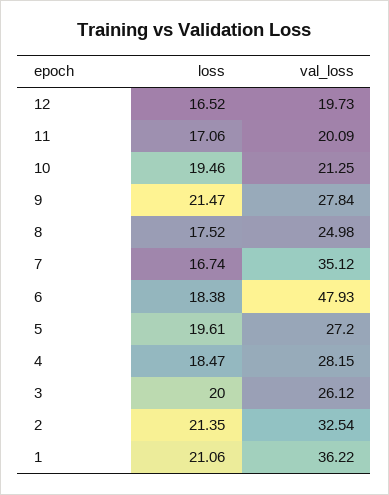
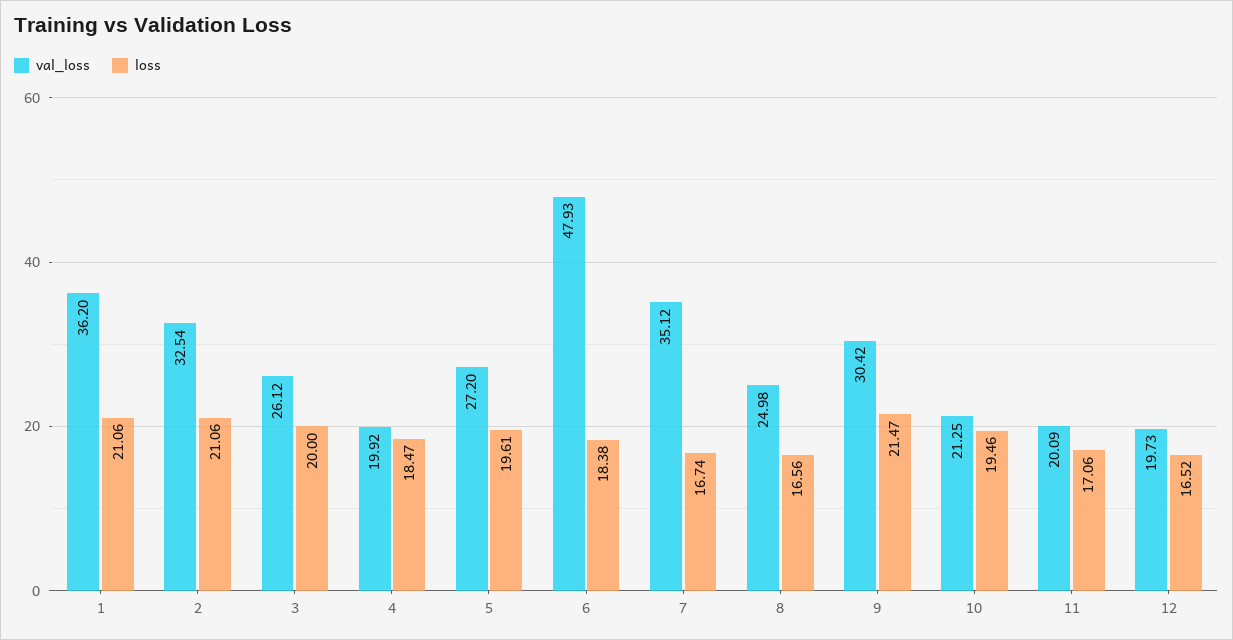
val_loss, 9: 27.84 -> 30.42
loss, 8: 17.52 -> 16.56
val_loss, 4: 28.15 -> 19.92
loss, 2: 21.35 -> 21.06
val_loss, 1: 36.22 -> 36.2

